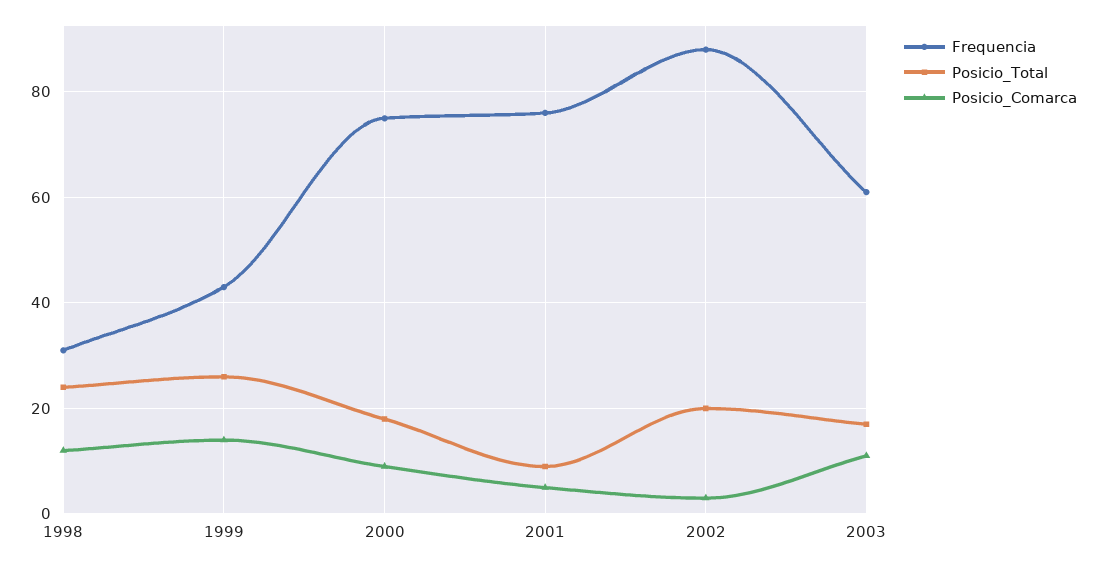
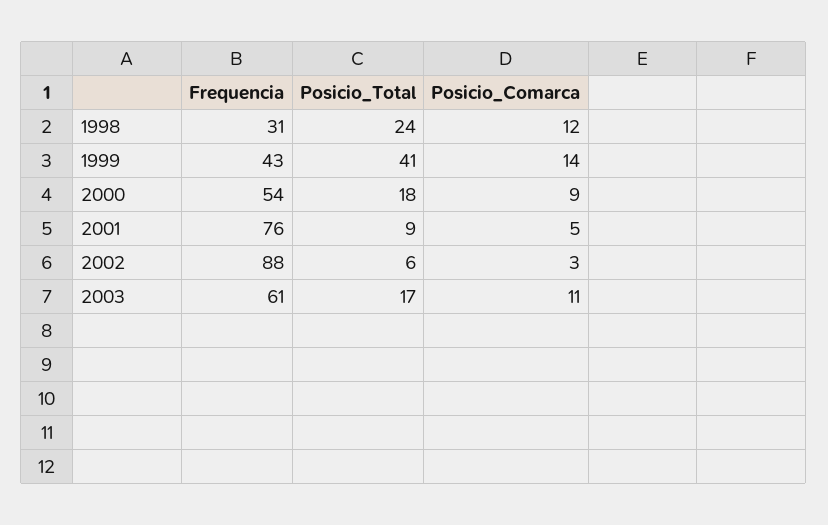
Posicio_Total, 1999: 25 -> 41
Frequencia, 2000: 75 -> 54
Posicio_Total, 2002: 20 -> 6

